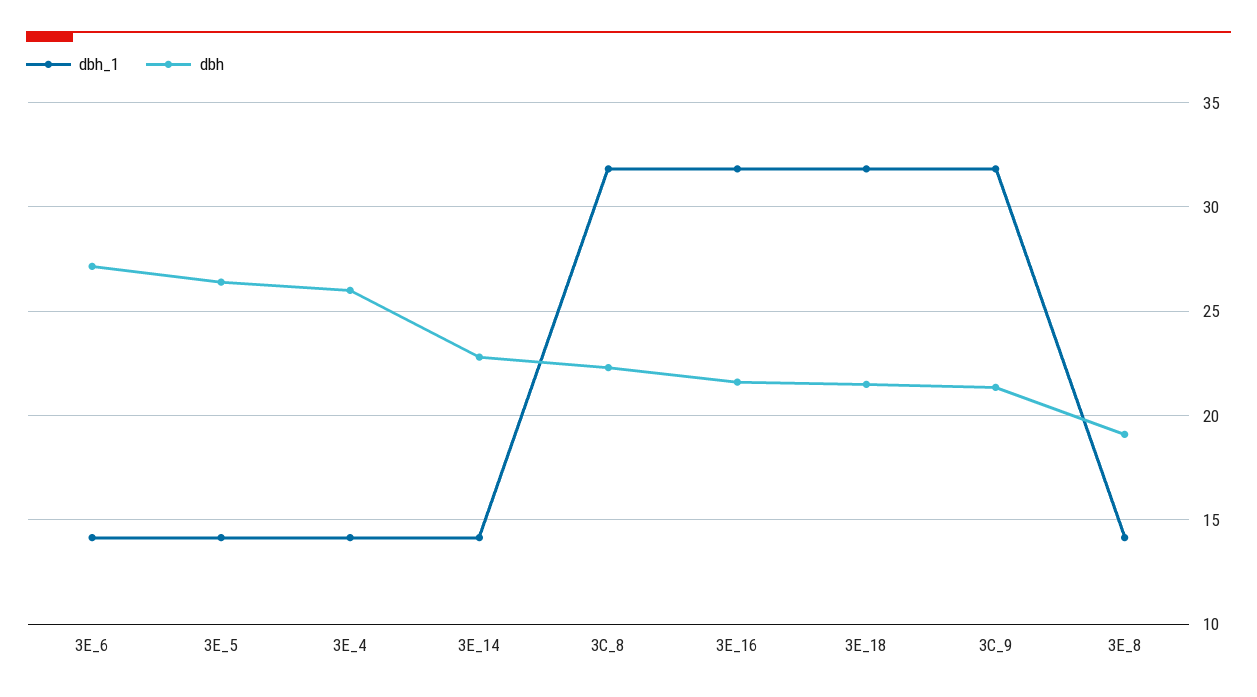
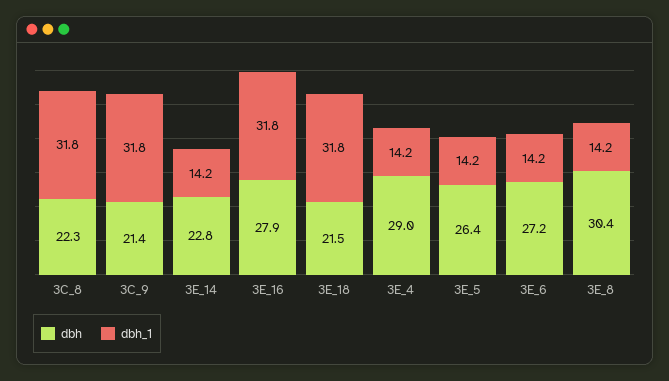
dbh, 3E_4: 26 -> 29
dbh, 3E_16: 21.5 -> 27.9
dbh, 3E_8: 19 -> 30.4

